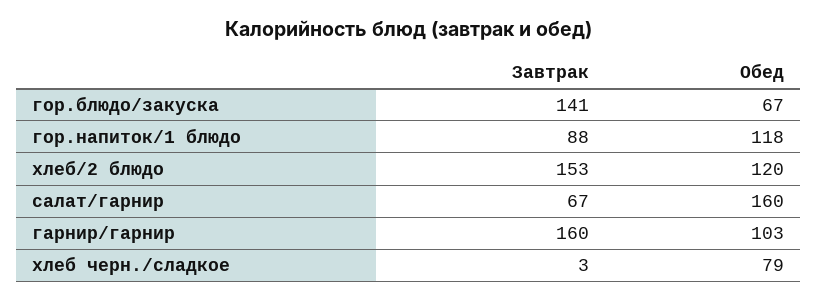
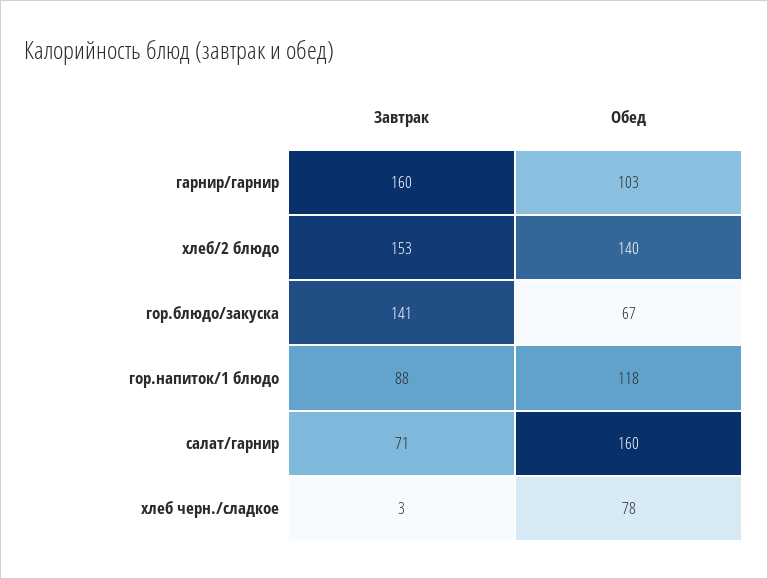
Обед, хлеб/2 блюдо: 120 -> 140
Завтрак, салат/гарнир: 67 -> 71
Обед, хлеб черн./сладкое: 79 -> 78

